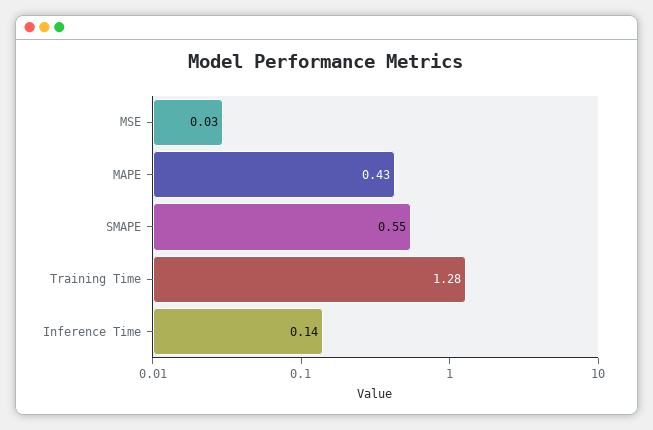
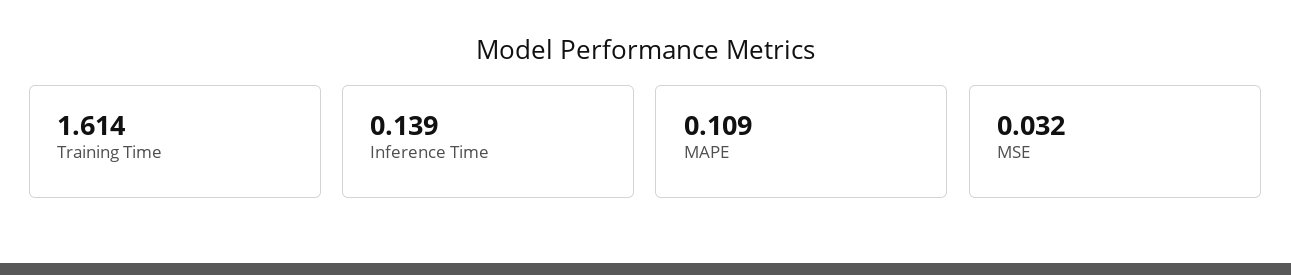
MAPE: 0.43 -> 0.109
SMAPE: 0.55 -> none
Training Time: 1.28 -> 1.614

